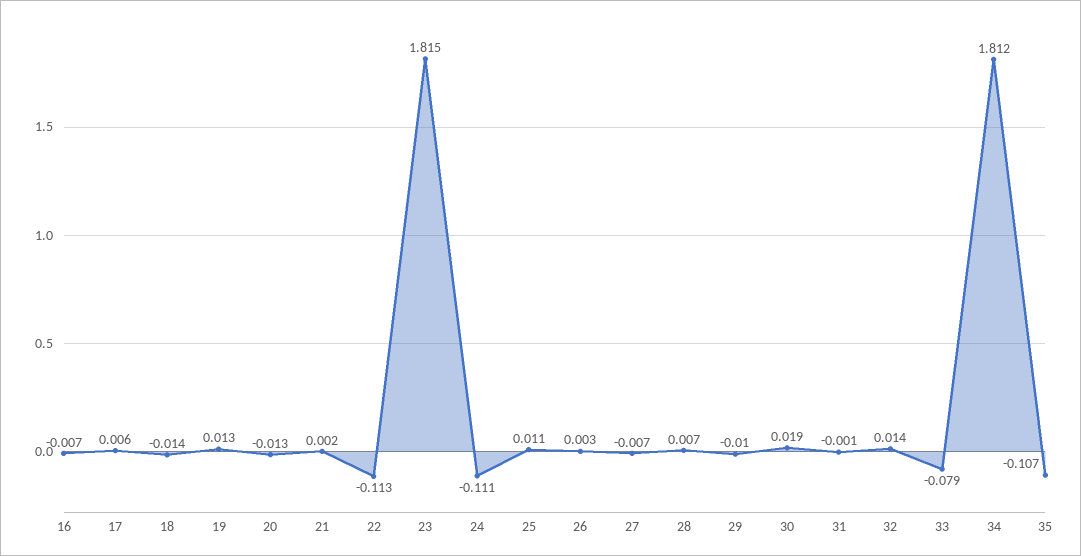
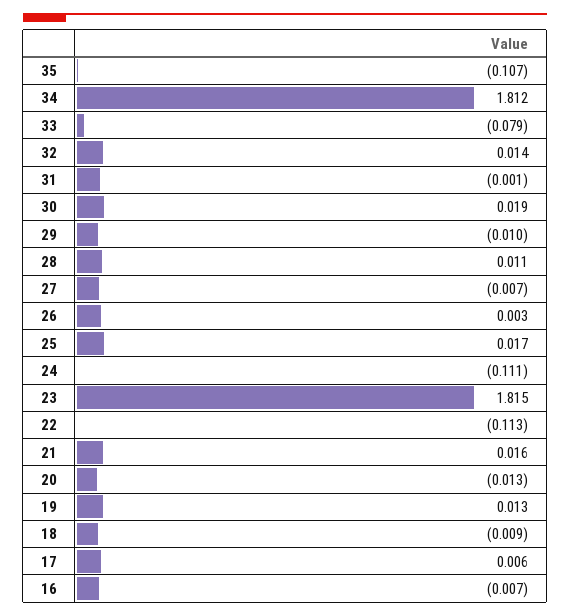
18: -0.014 -> -0.009
21: 0.002 -> 0.016
25: 0.011 -> 0.017
28: 0.007 -> 0.011

